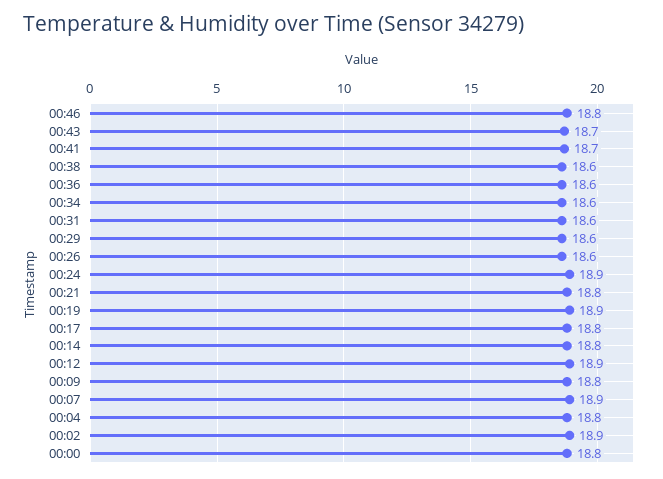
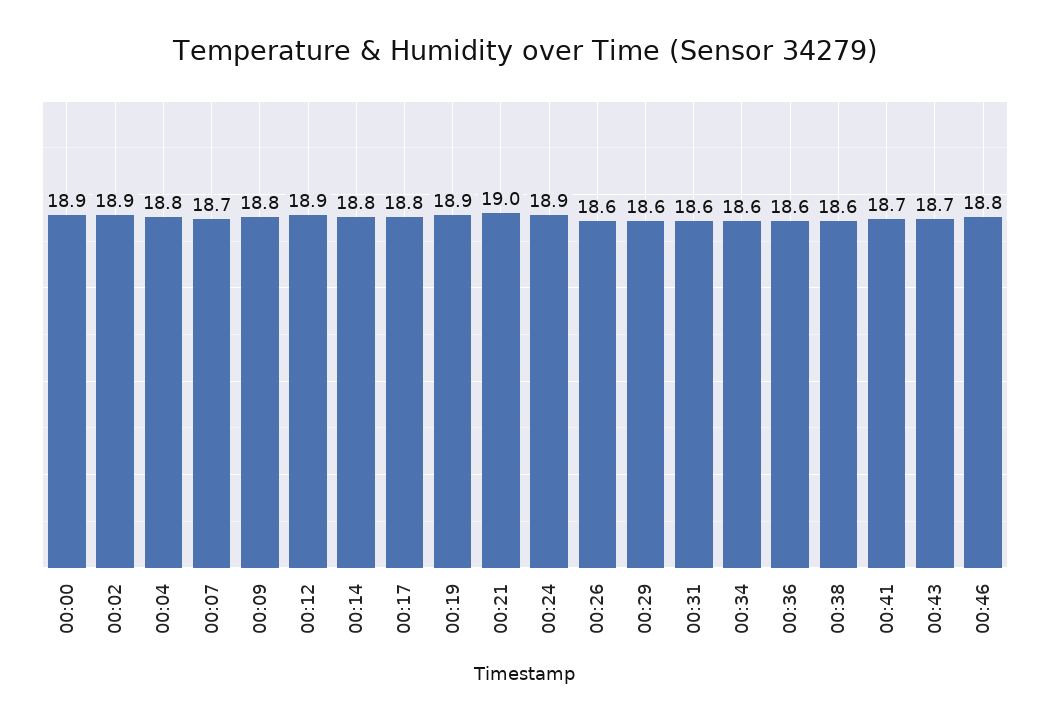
00:21: 18.8 -> 19
00:07: 18.9 -> 18.7
00:00: 18.8 -> 18.9

